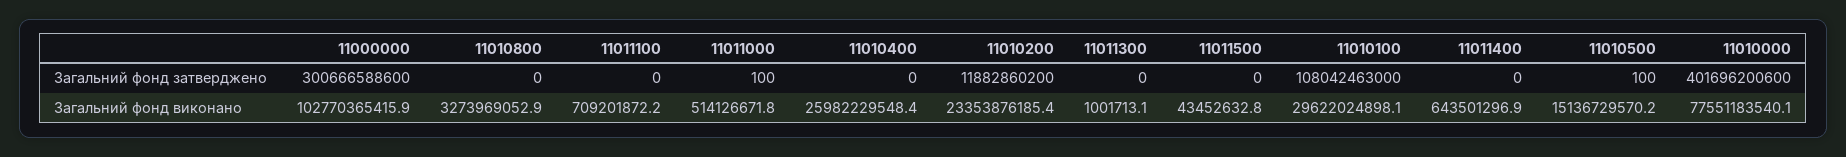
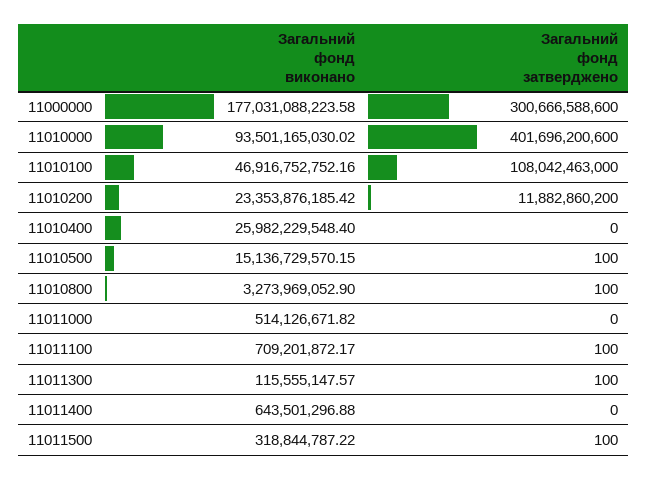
11010800, Загальний фонд затверджено: 0 -> 100
11011100, Загальний фонд затверджено: 0 -> 100
11011000, Загальний фонд затверджено: 100 -> 0
11011300, Загальний фонд затверджено: 0 -> 100
11011500, Загальний фонд затверджено: 0 -> 100
11000000, Загальний фонд виконано: 102770365415.9 -> 177031088223.58
11011300, Загальний фонд виконано: 1001713.1 -> 115555147.57
11011500, Загальний фонд виконано: 43452632.8 -> 318844787.22
11010100, Загальний фонд виконано: 29622024898.1 -> 46916752752.16
11010000, Загальний фонд виконано: 77551183540.1 -> 93501165030.02

